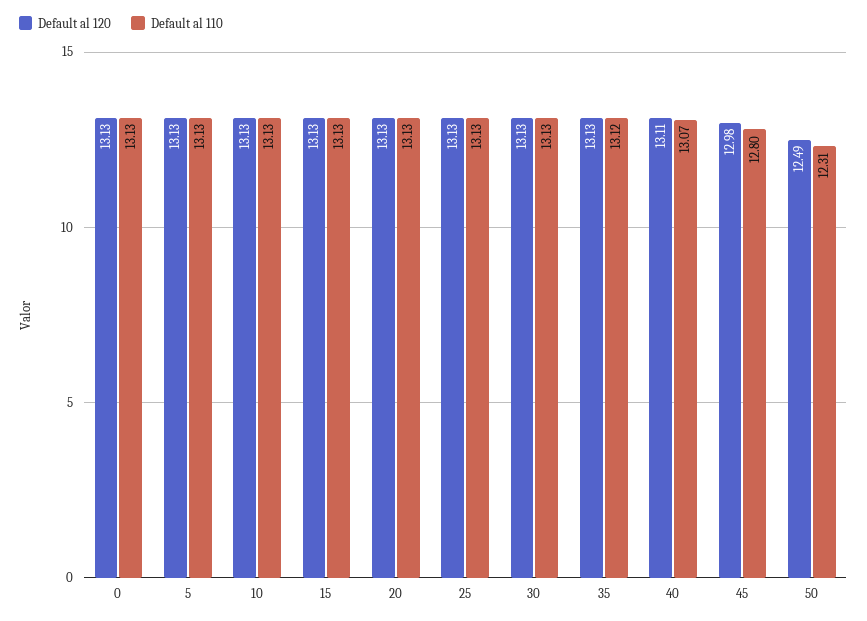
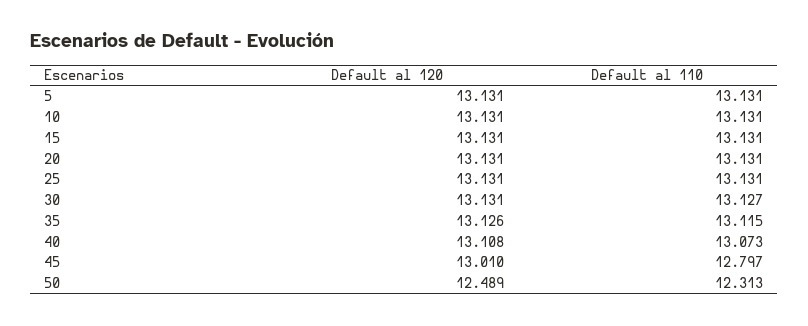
Default al 120, 0: 13.13 -> none
Default al 110, 0: 13.13 -> none
Default al 120, 45: 12.98 -> 13.01

